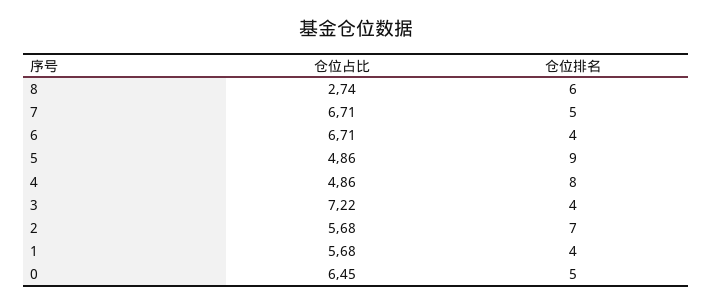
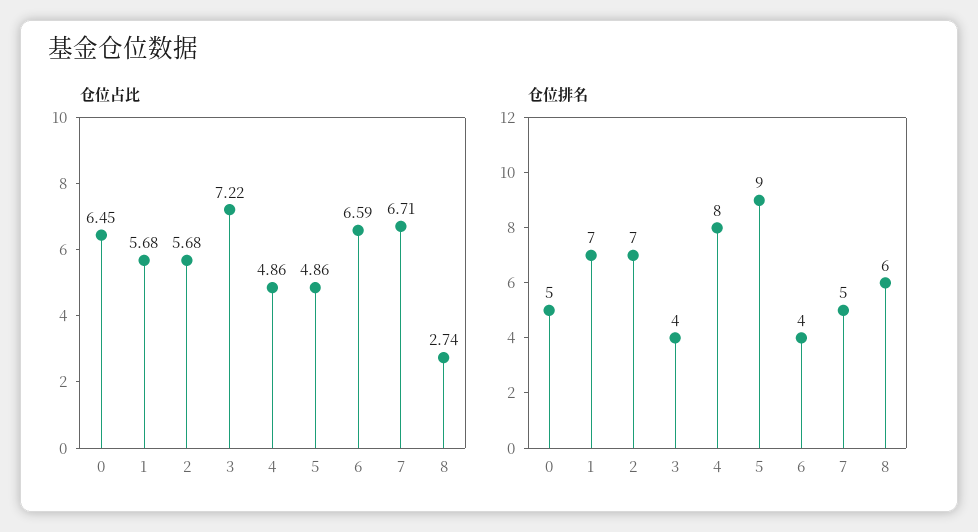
仓位占比, 6: 6.71 -> 6.59
仓位排名, 1: 4 -> 7

